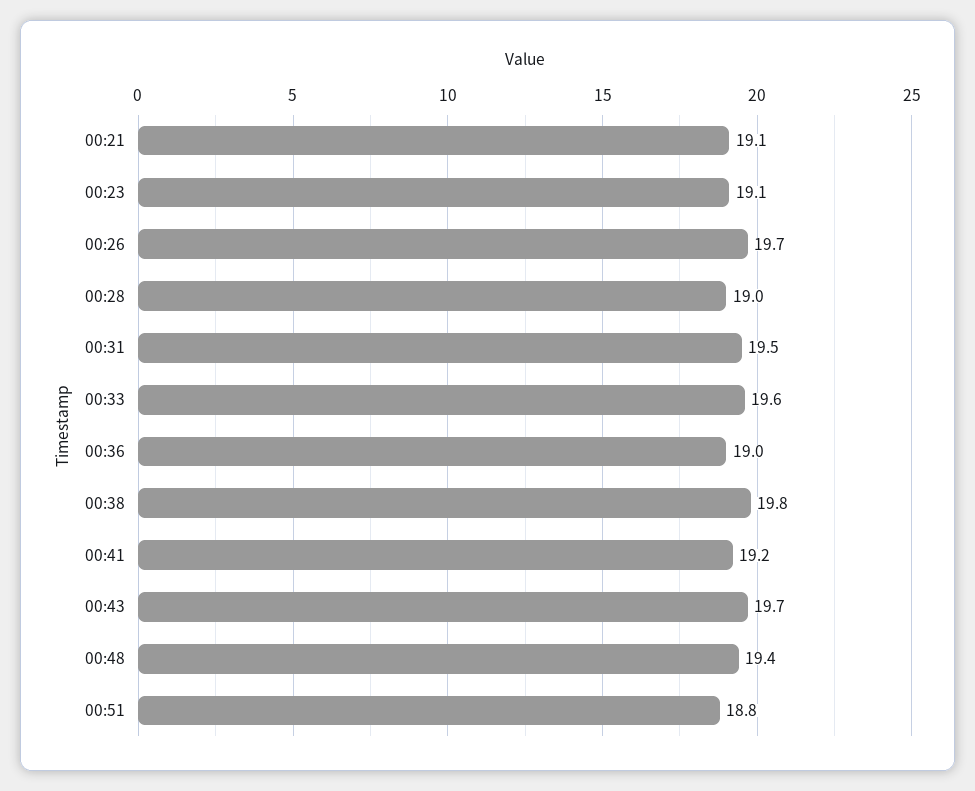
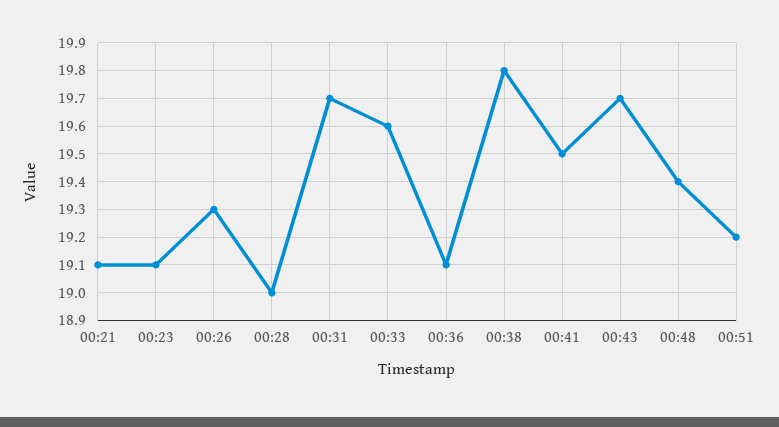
00:26: 19.7 -> 19.3
00:31: 19.5 -> 19.7
00:36: 19 -> 19.1
00:41: 19.2 -> 19.5
00:51: 18.8 -> 19.2

